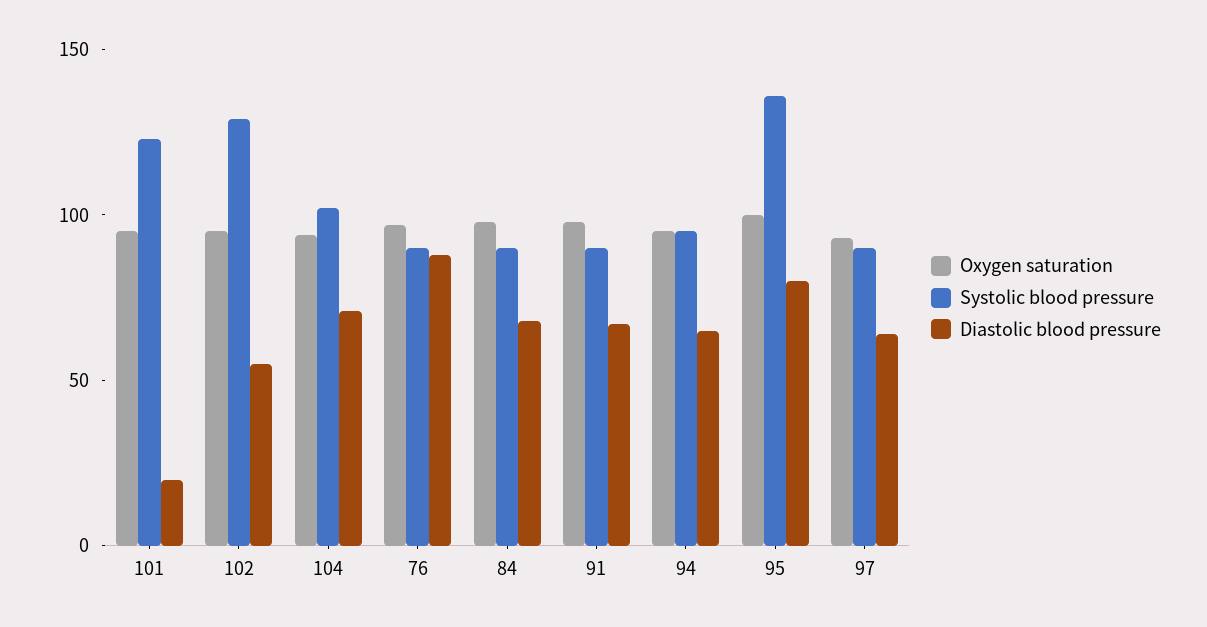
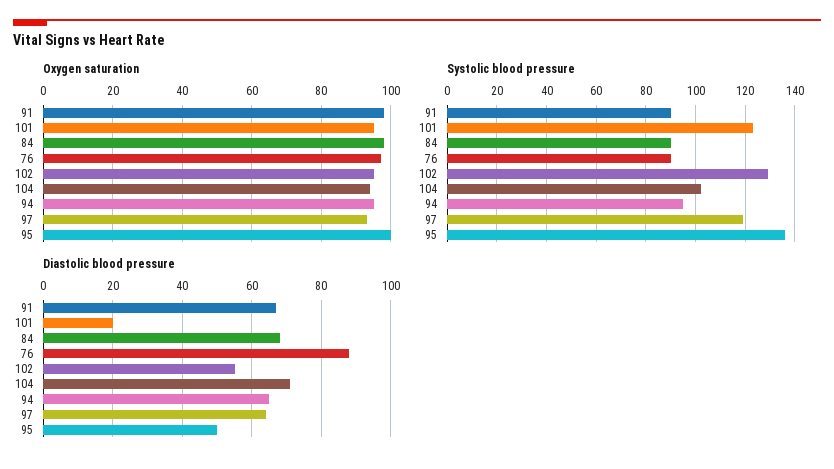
Diastolic blood pressure, 95: 80 -> 50
Systolic blood pressure, 97: 90 -> 120

